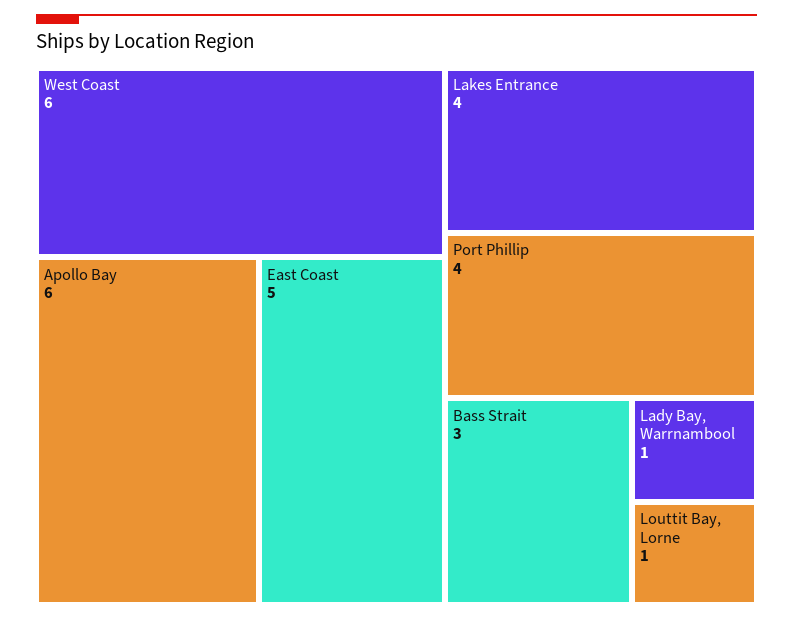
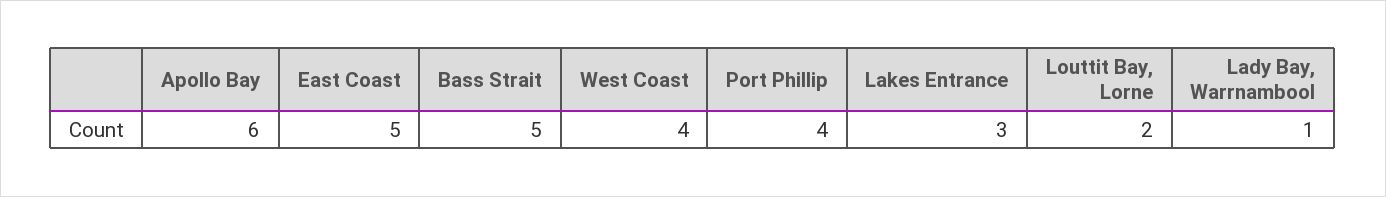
West Coast: 6 -> 4
Lakes Entrance: 4 -> 3
Bass Strait: 3 -> 5
Louttit Bay, Lorne: 1 -> 2

